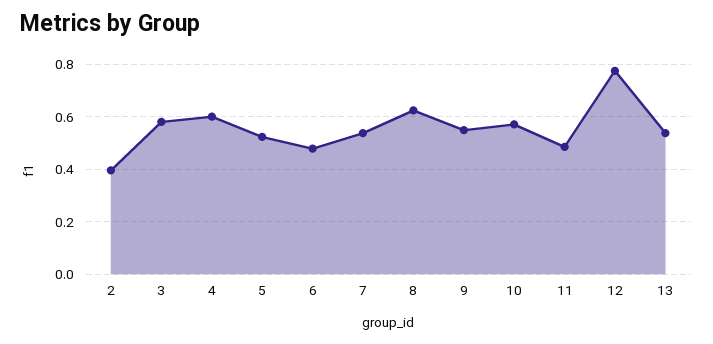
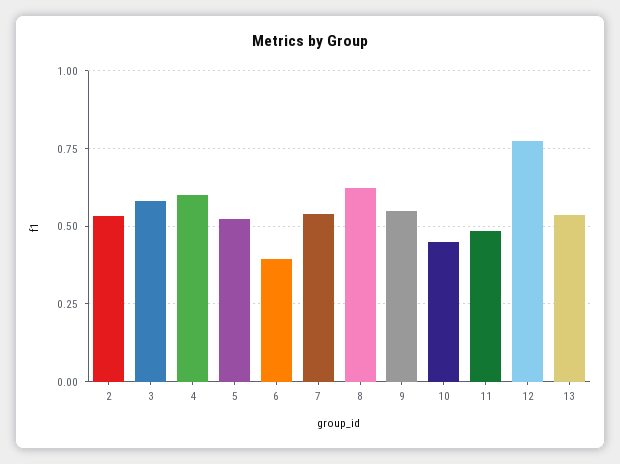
2: 0.4 -> 0.525
6: 0.475 -> 0.4
10: 0.575 -> 0.45

